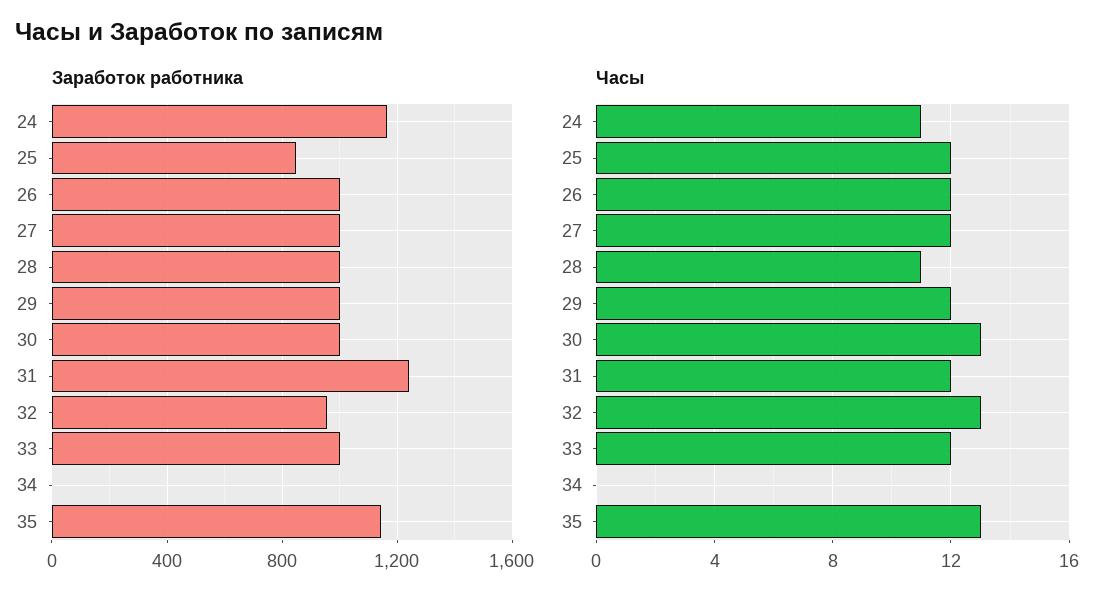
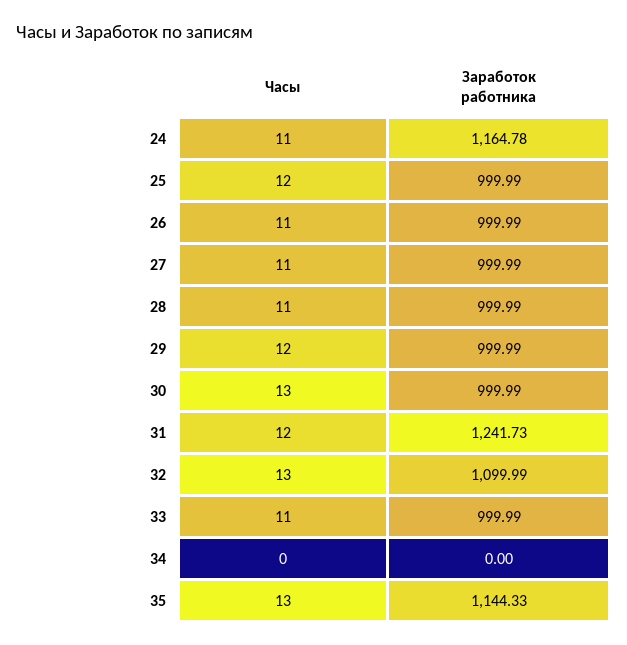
Заработок работника, 25: 850 -> 999.99
Заработок работника, 32: 950 -> 1099.99
Часы, 26: 12 -> 11
Часы, 27: 12 -> 11
Часы, 33: 12 -> 11

